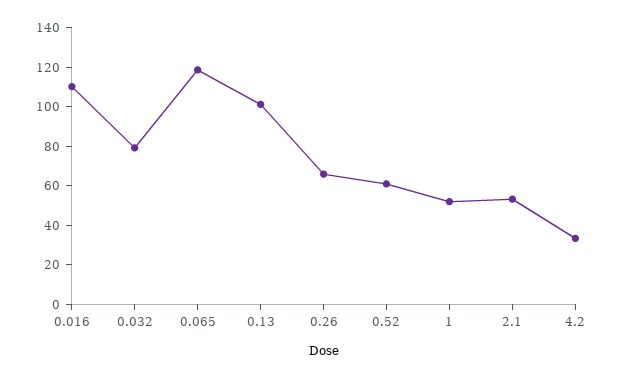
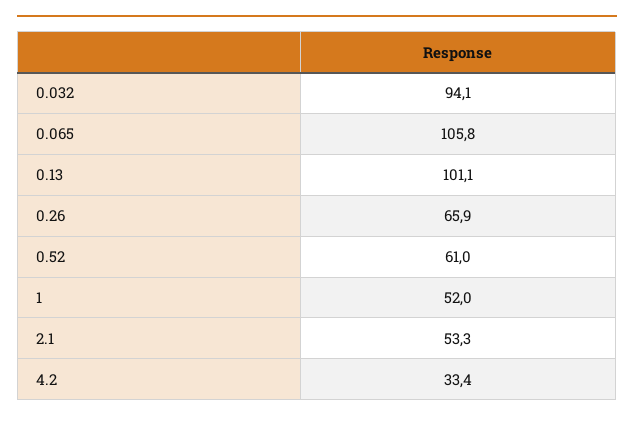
0.016: 110 -> none
0.032: 80 -> 94.1
0.065: 120 -> 105.8

